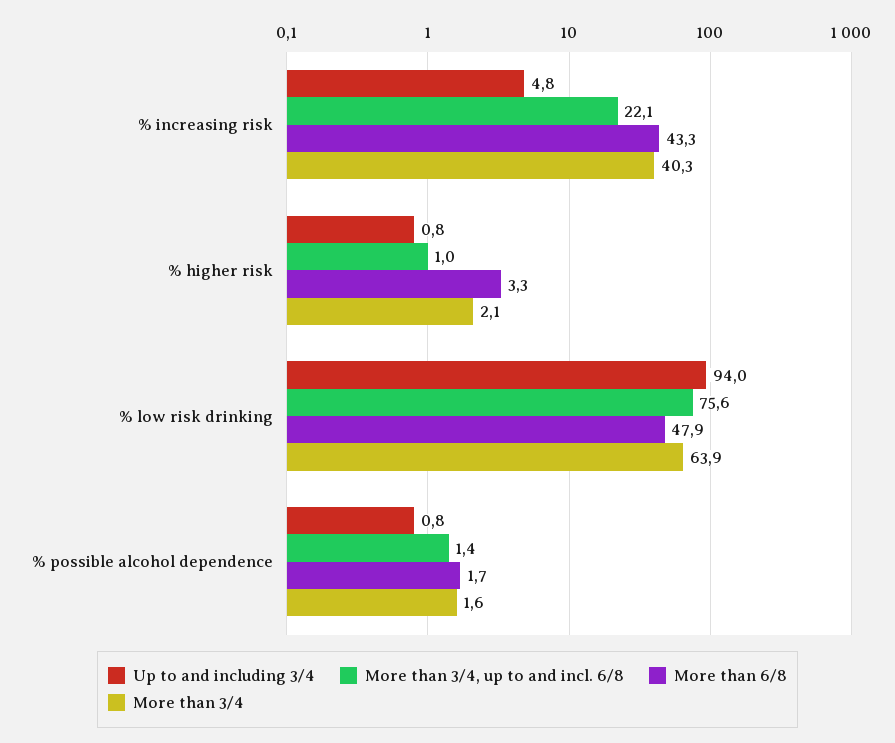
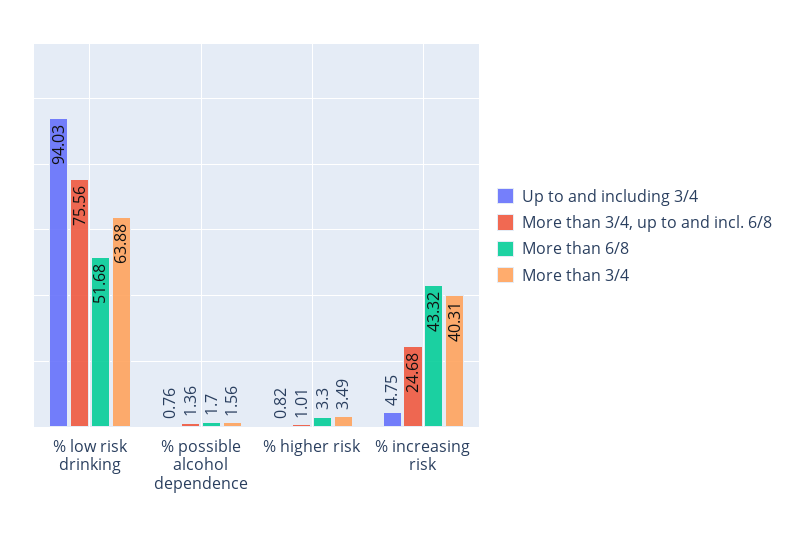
More than 3/4, up to and incl. 6/8, % increasing risk: 22.1 -> 24.68
More than 3/4, % higher risk: 2.1 -> 3.49
More than 6/8, % low risk drinking: 47.9 -> 51.68

